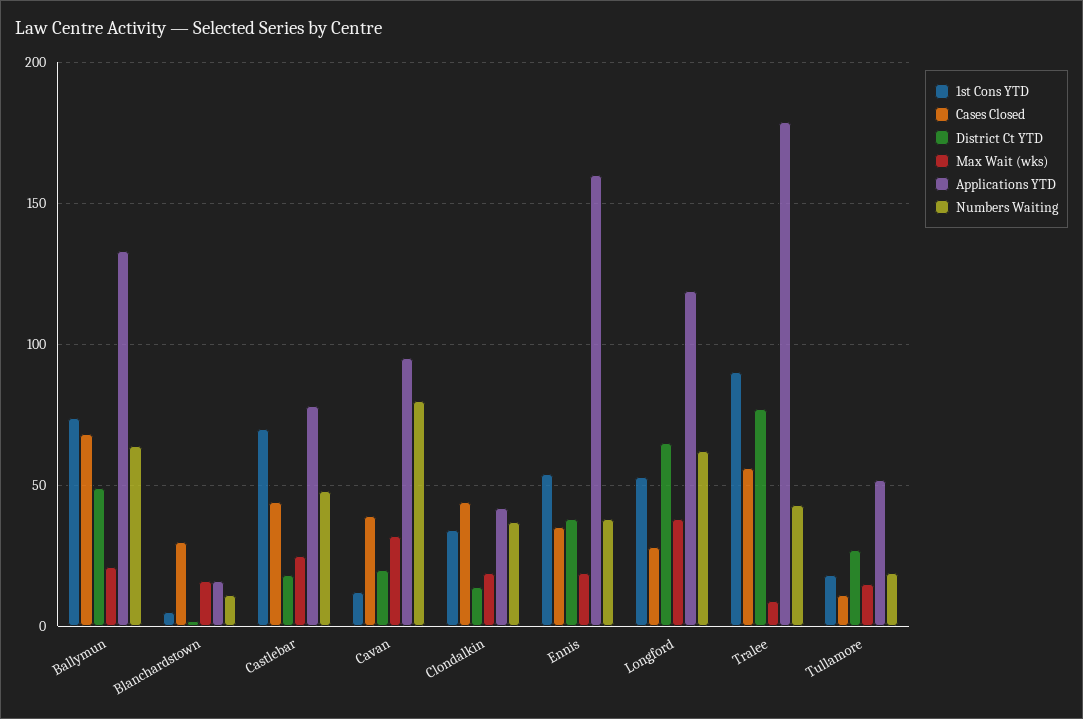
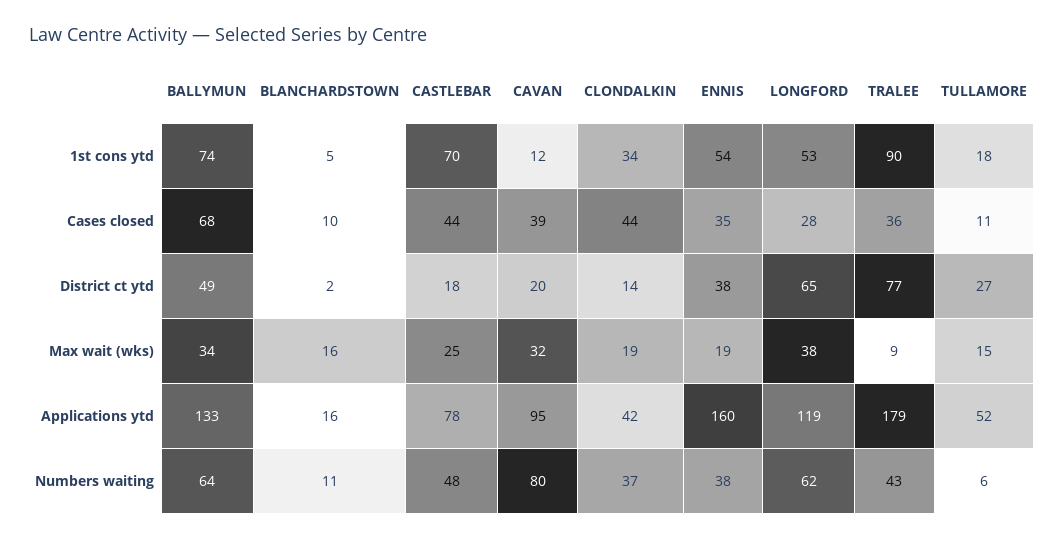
Max Wait (wks), Ballymun: 20 -> 34
Cases Closed, Blanchardstown: 30 -> 10
Cases Closed, Tralee: 55 -> 36
Numbers Waiting, Tullamore: 20 -> 6

